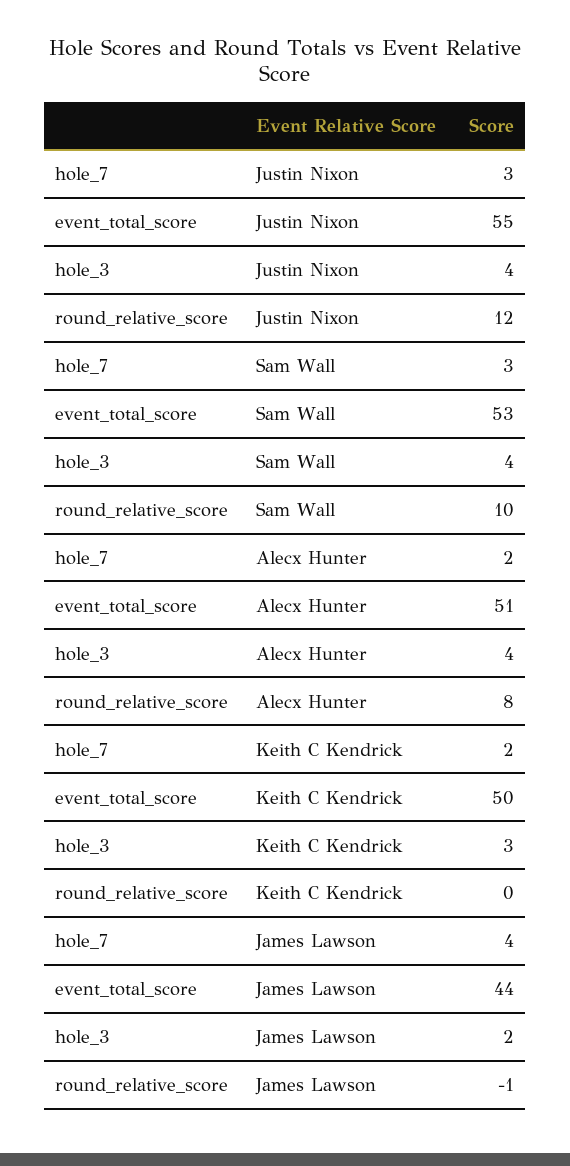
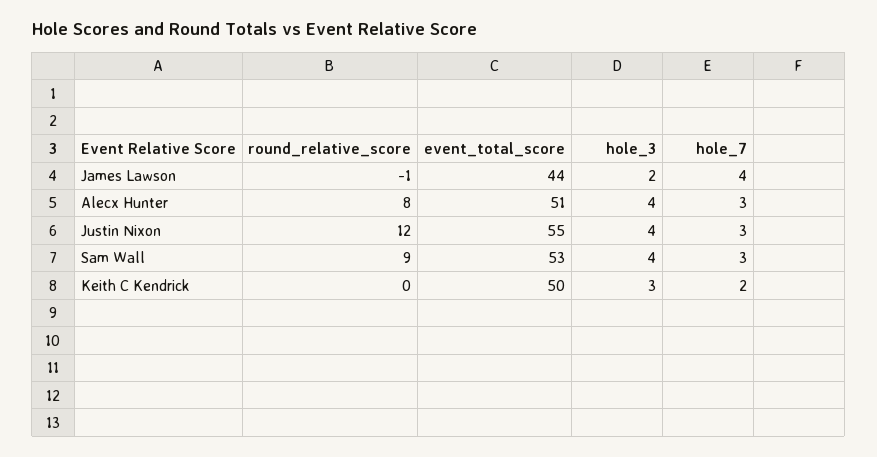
round_relative_score, Sam Wall: 10 -> 9
hole_7, Alecx Hunter: 2 -> 3

